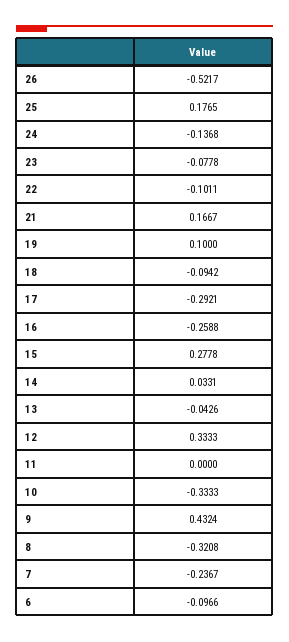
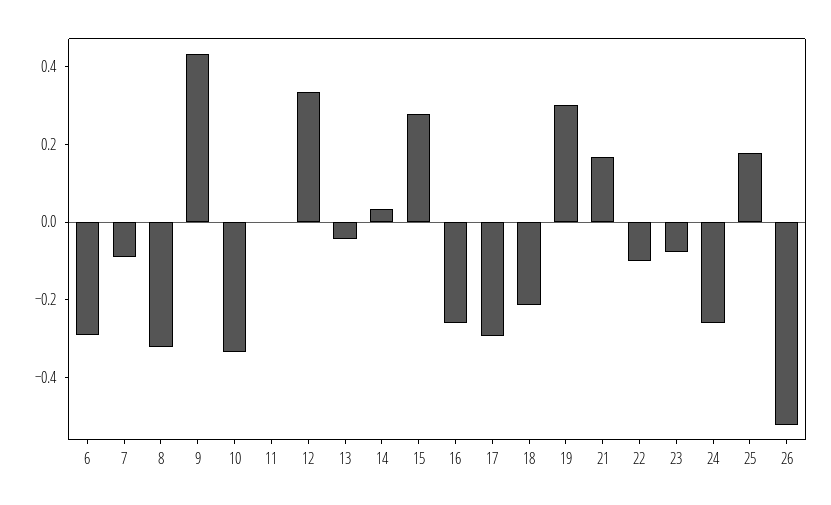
24: -0.1368 -> -0.25
19: 0.1 -> 0.3
18: -0.0942 -> -0.2
7: -0.2367 -> -0.1
6: -0.0966 -> -0.3

